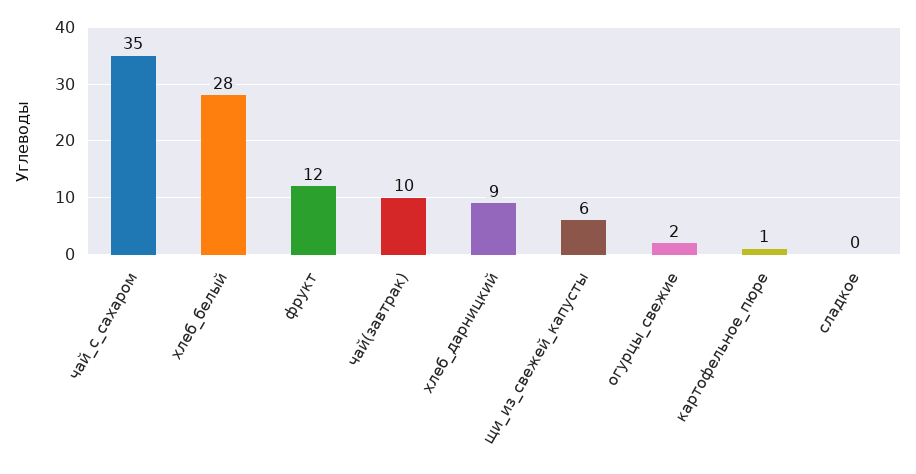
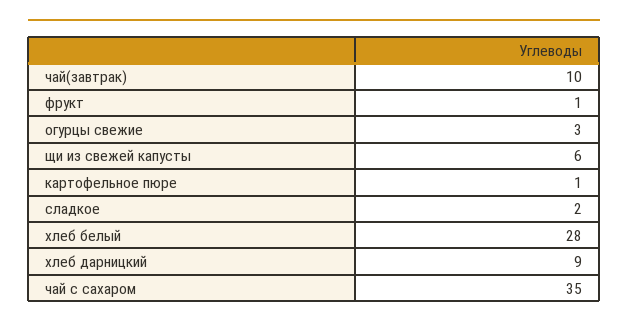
фрукт: 12 -> 1
огурцы_свежие: 2 -> 3
сладкое: 0 -> 2

